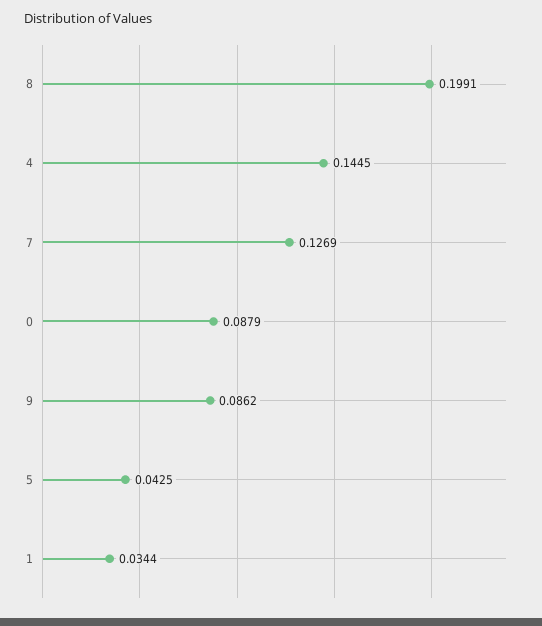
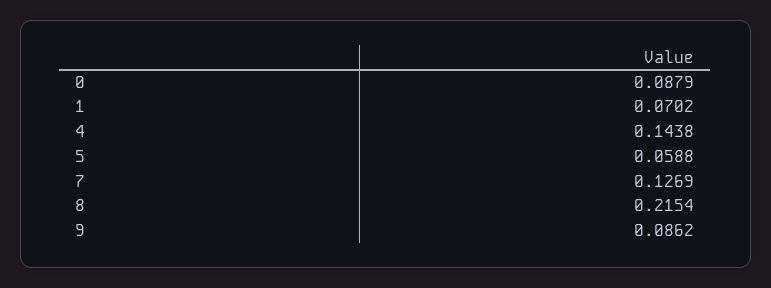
8: 0.1991 -> 0.2154
4: 0.1445 -> 0.1438
5: 0.0425 -> 0.0588
1: 0.0344 -> 0.0702

